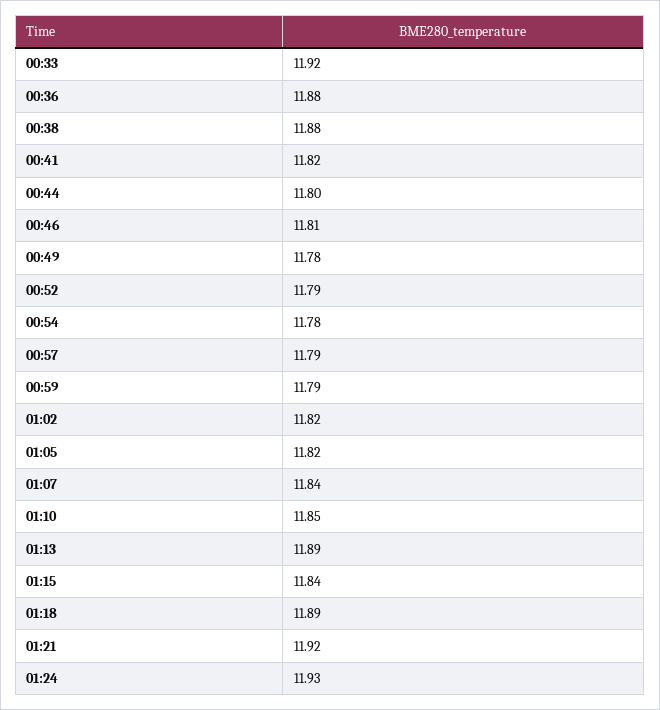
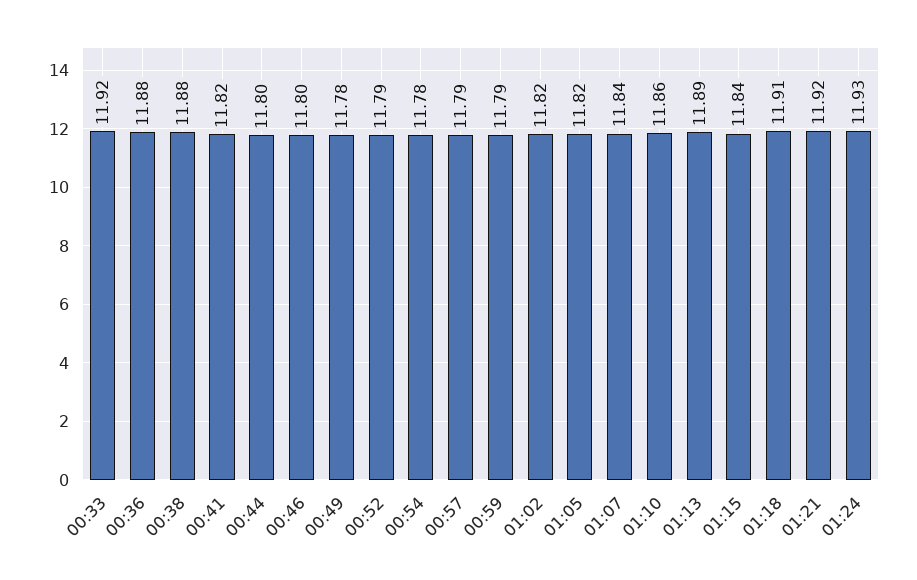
00:46: 11.81 -> 11.8
01:10: 11.85 -> 11.86
01:18: 11.89 -> 11.91

